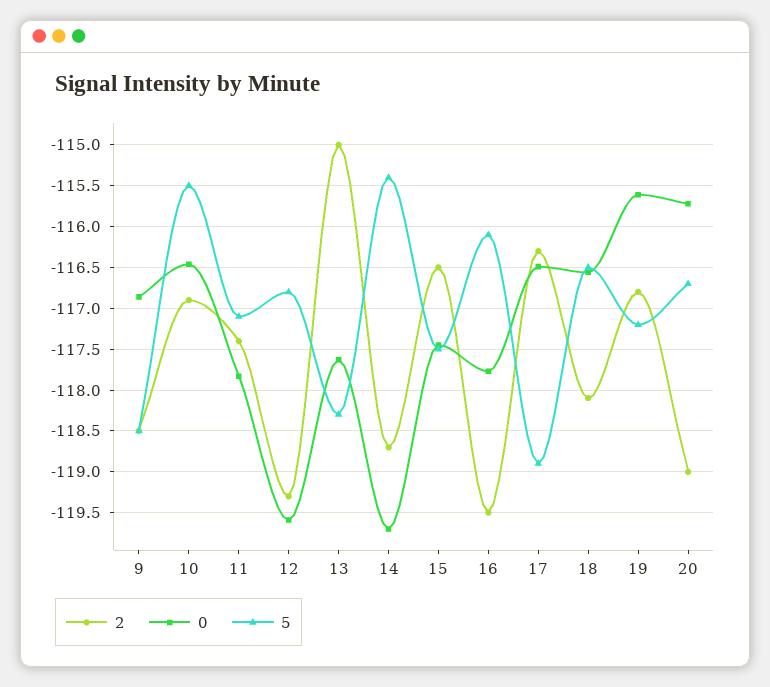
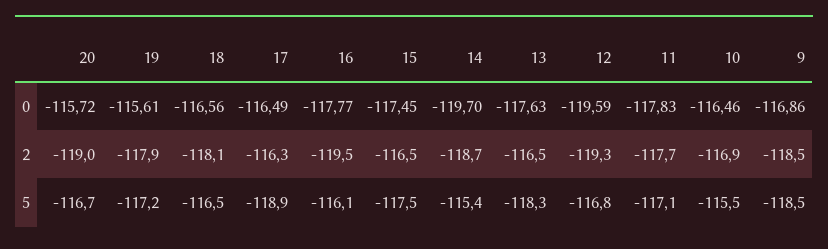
2, 11: -117.4 -> -117.7
2, 13: -115 -> -116.5
2, 19: -116.8 -> -117.9

